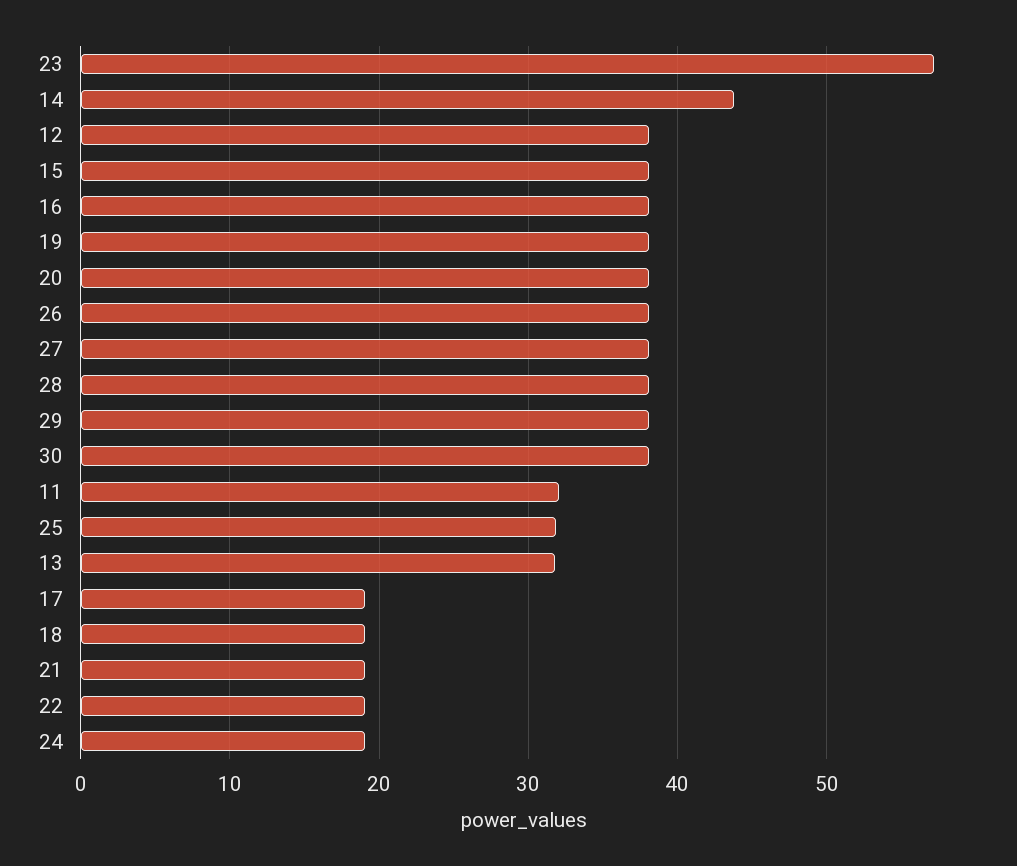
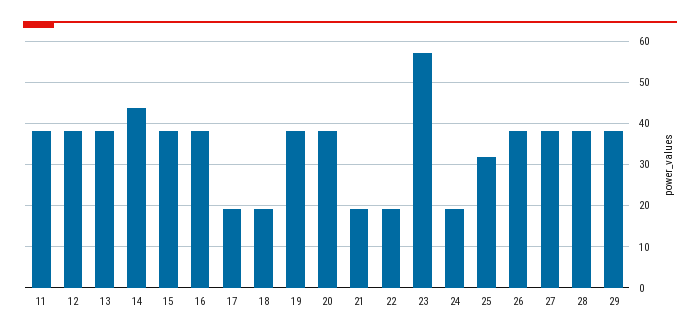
30: 38 -> none
11: 32 -> 38
13: 32 -> 38

